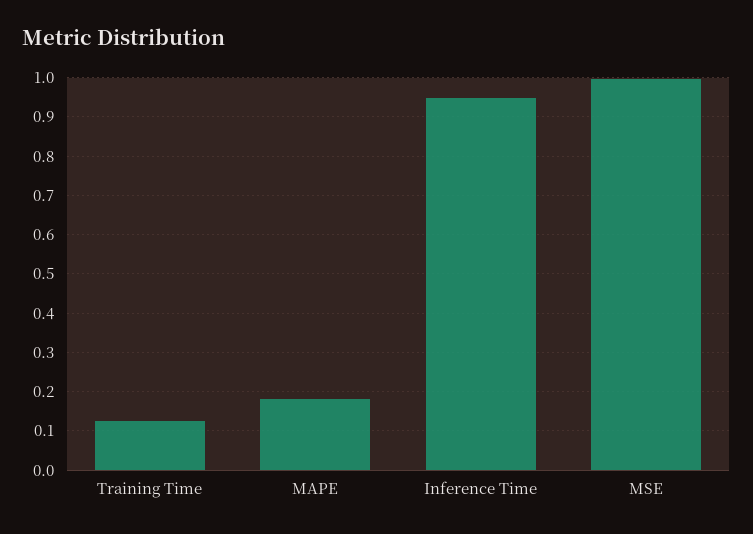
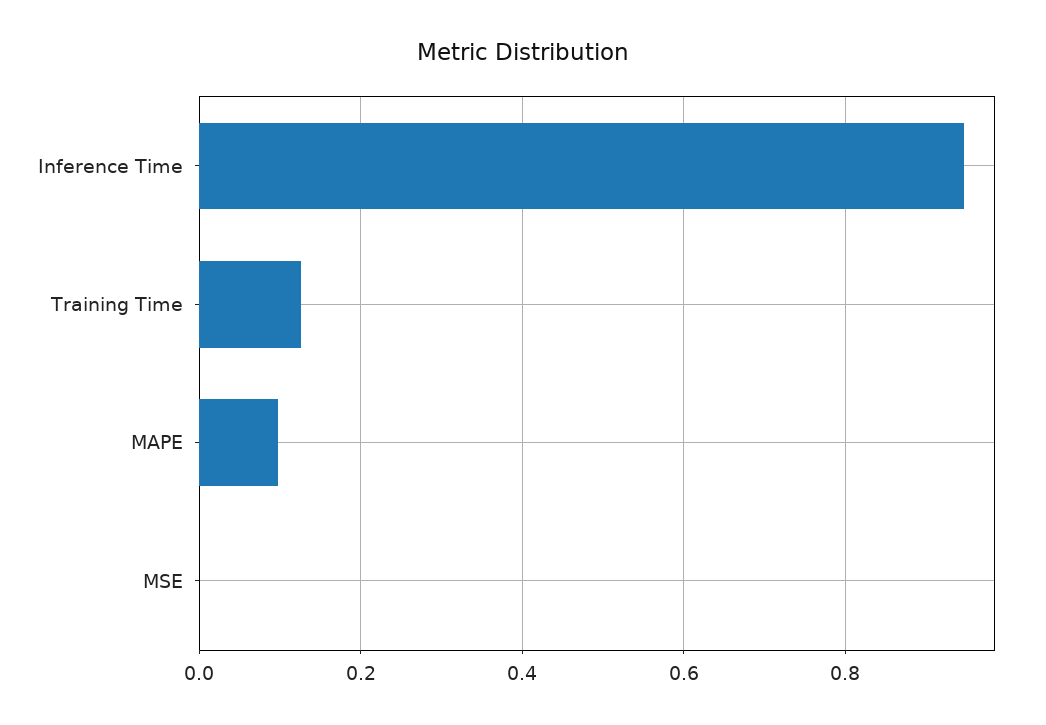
MAPE: 0.18 -> 0.1
MSE: 1 -> 0

